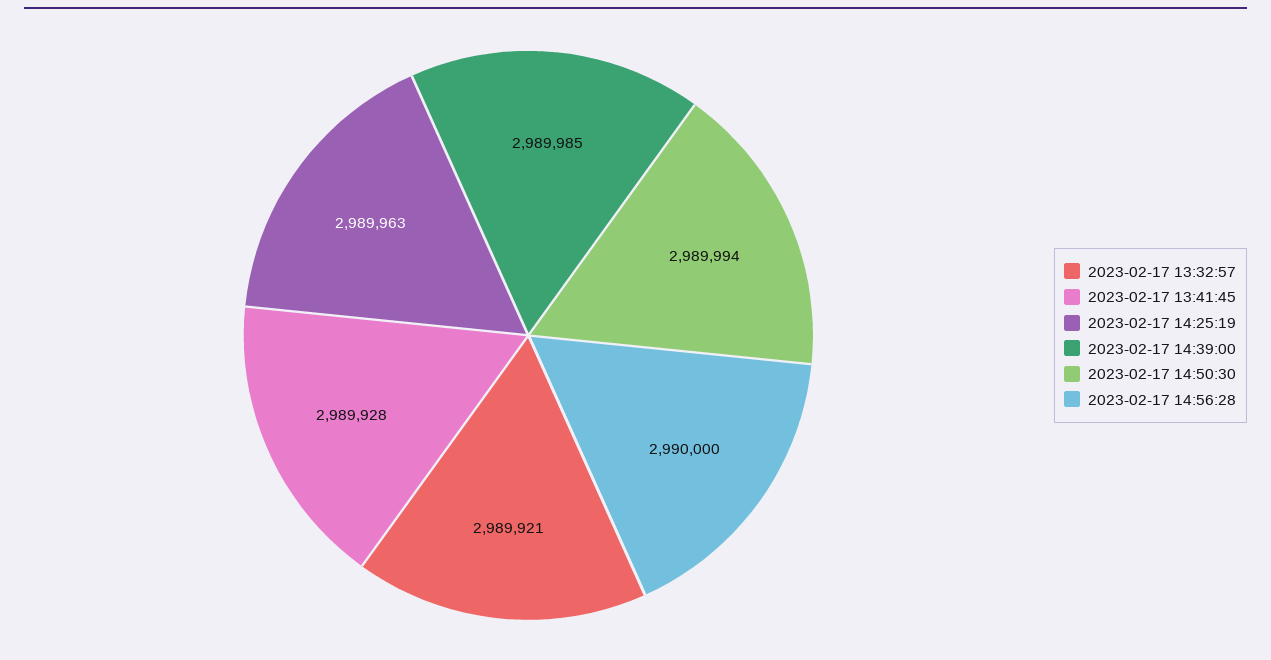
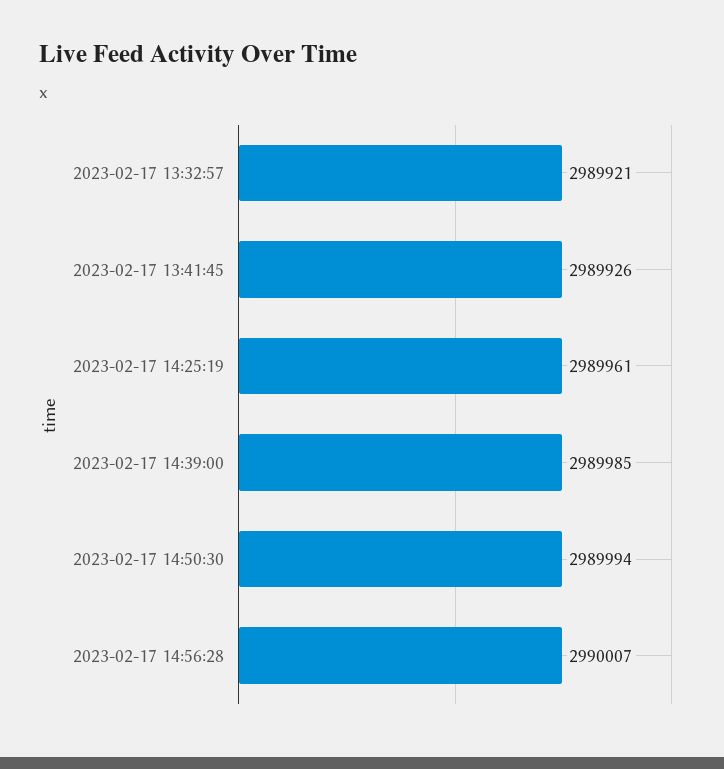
2023-02-17 13:41:45: 2989928 -> 2989926
2023-02-17 14:25:19: 2989963 -> 2989961
2023-02-17 14:56:28: 2990000 -> 2990007

